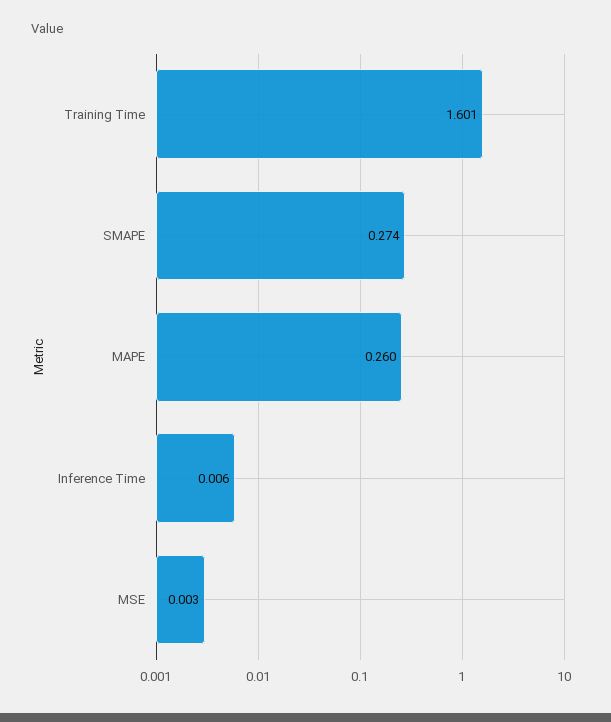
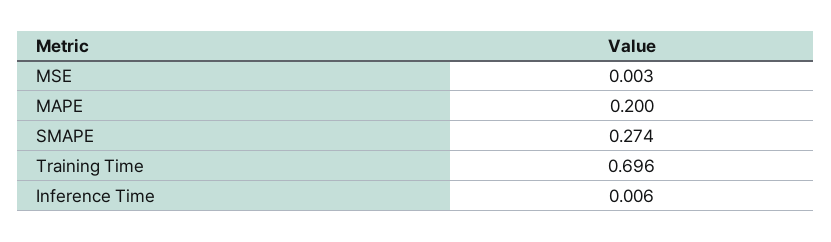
Training Time: 1.601 -> 0.696
MAPE: 0.26 -> 0.2

